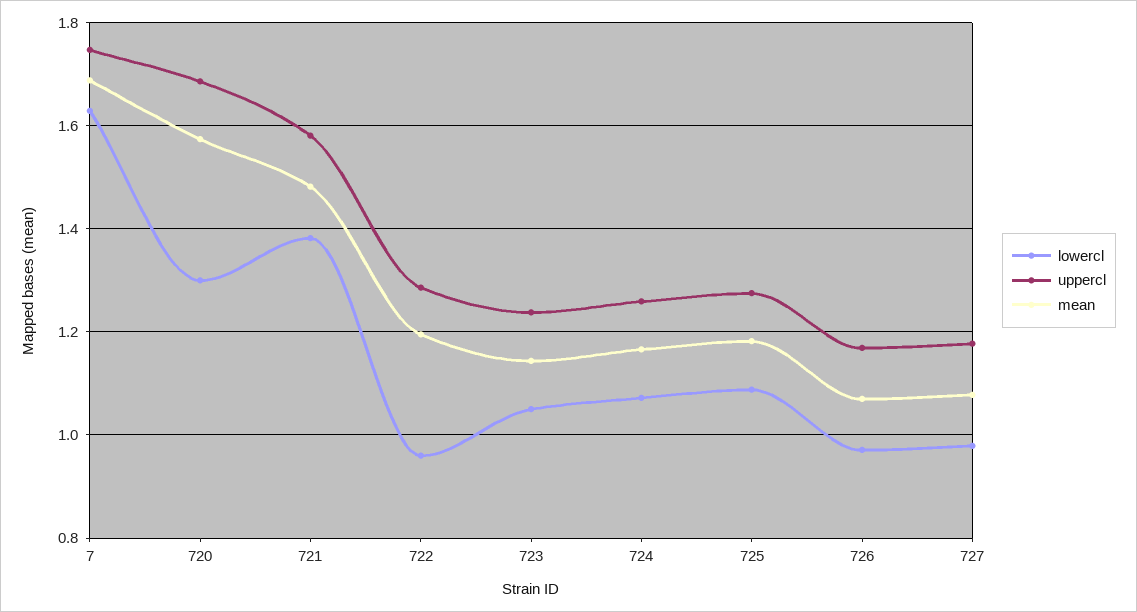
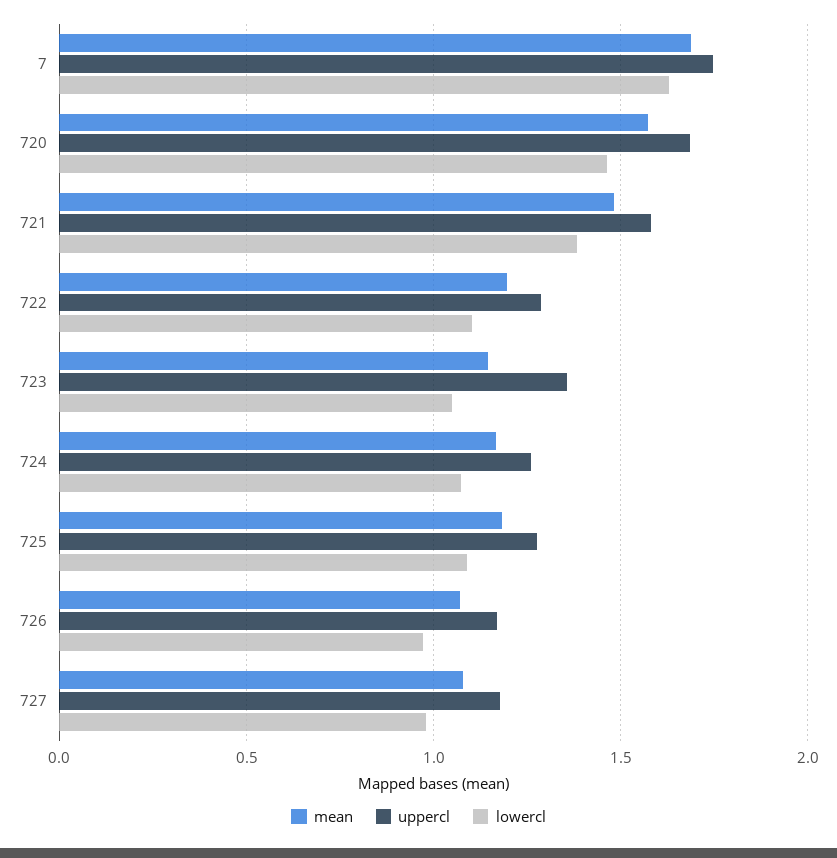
lowercl, 720: 1.3 -> 1.45
lowercl, 722: 0.96 -> 1.1
uppercl, 723: 1.24 -> 1.35

